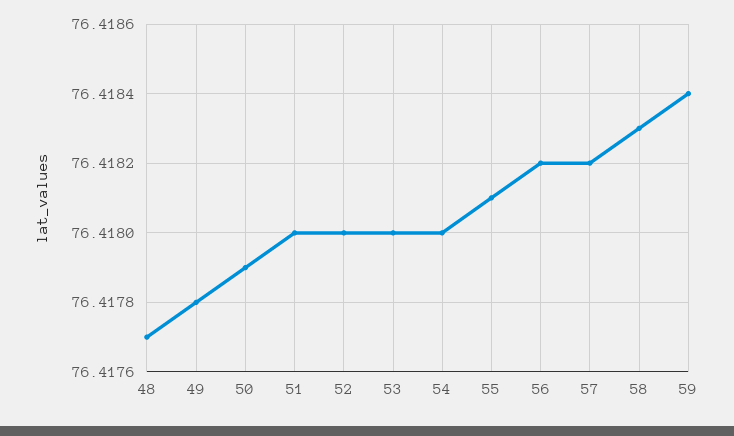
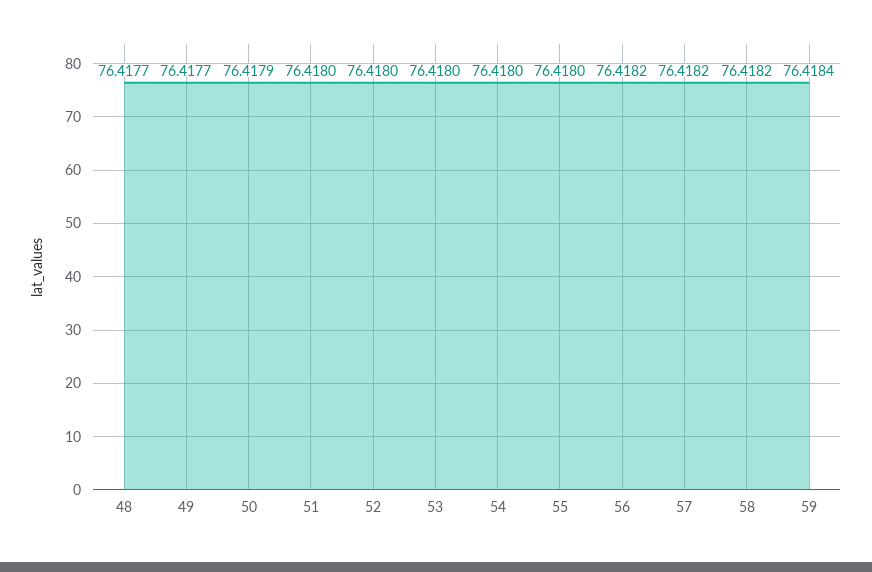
49: 76.4178 -> 76.4177
55: 76.4181 -> 76.418
58: 76.4183 -> 76.4182

